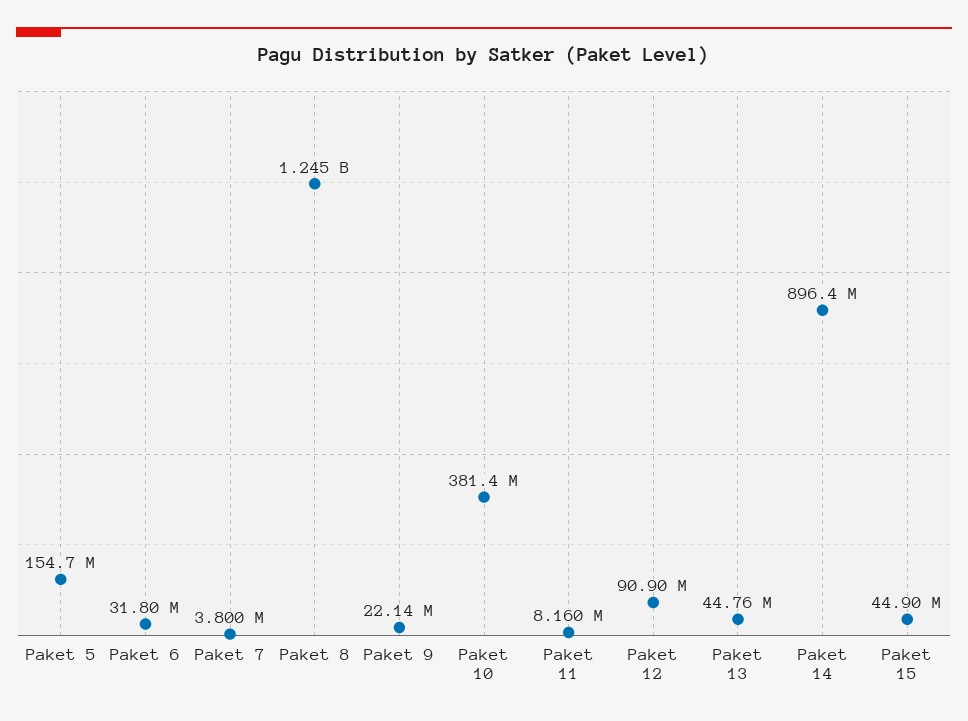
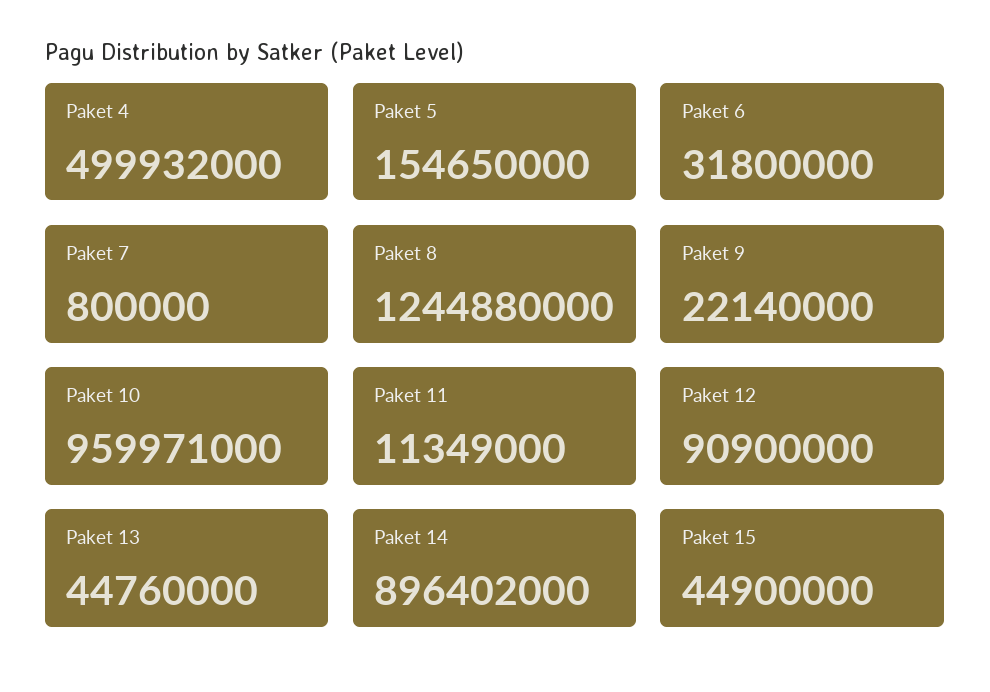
Paket 7: 3800000 -> 800000
Paket 10: 381400000 -> 959971000
Paket 11: 8160000 -> 11349000
Paket 4: none -> 499932000

